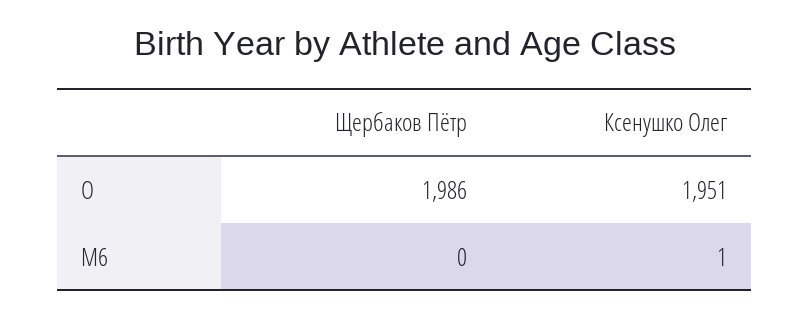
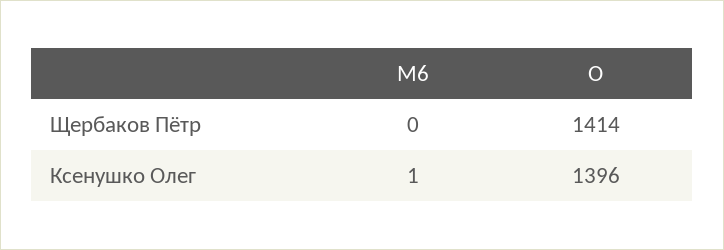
Щербаков Пётр, O: 1986 -> 1414
Ксенушко Олег, O: 1951 -> 1396

